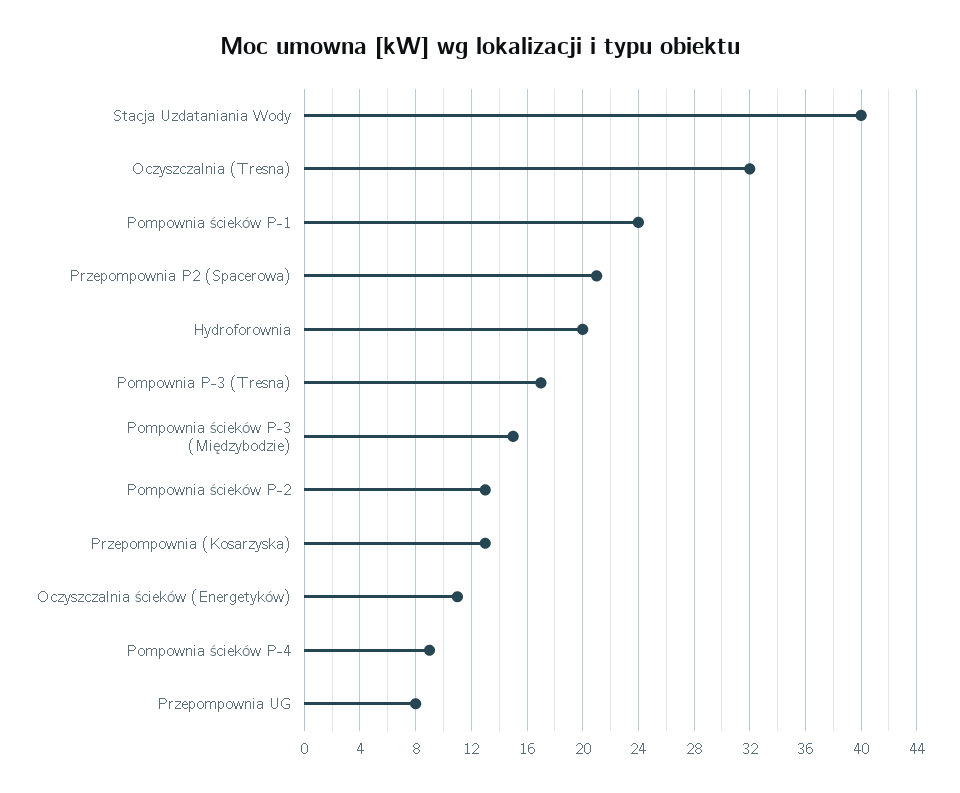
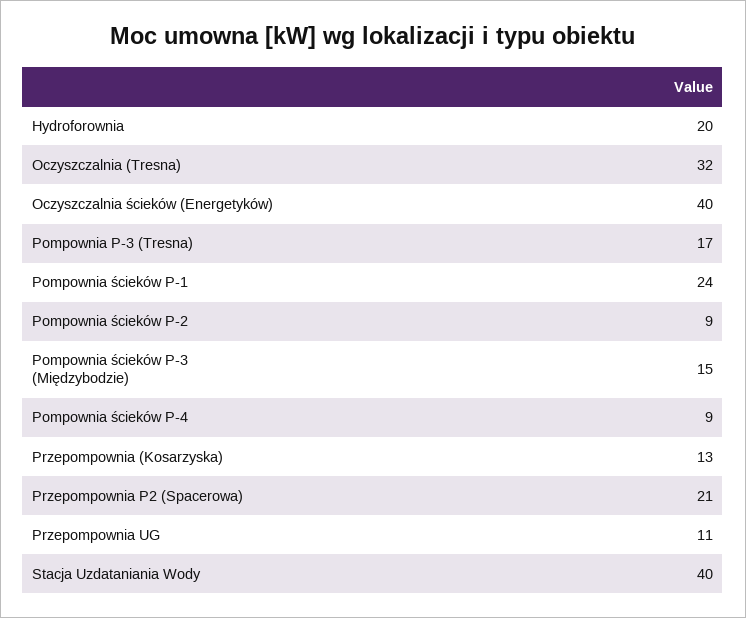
Pompownia ścieków P-2: 13 -> 9
Oczyszczalnia ścieków (Energetyków): 11 -> 40
Przepompownia UG: 8 -> 11

